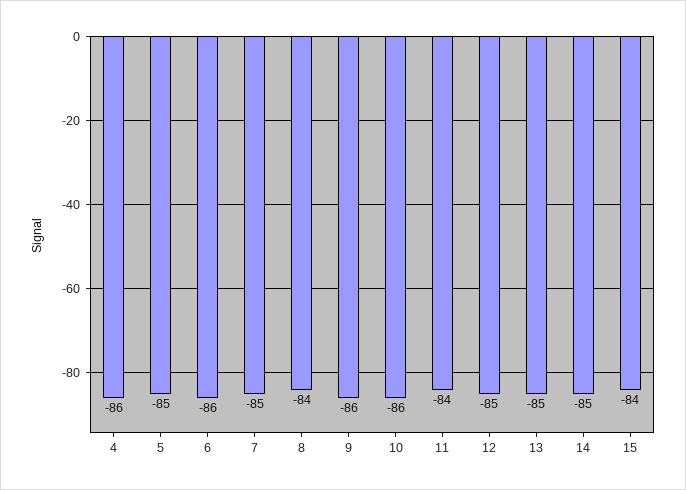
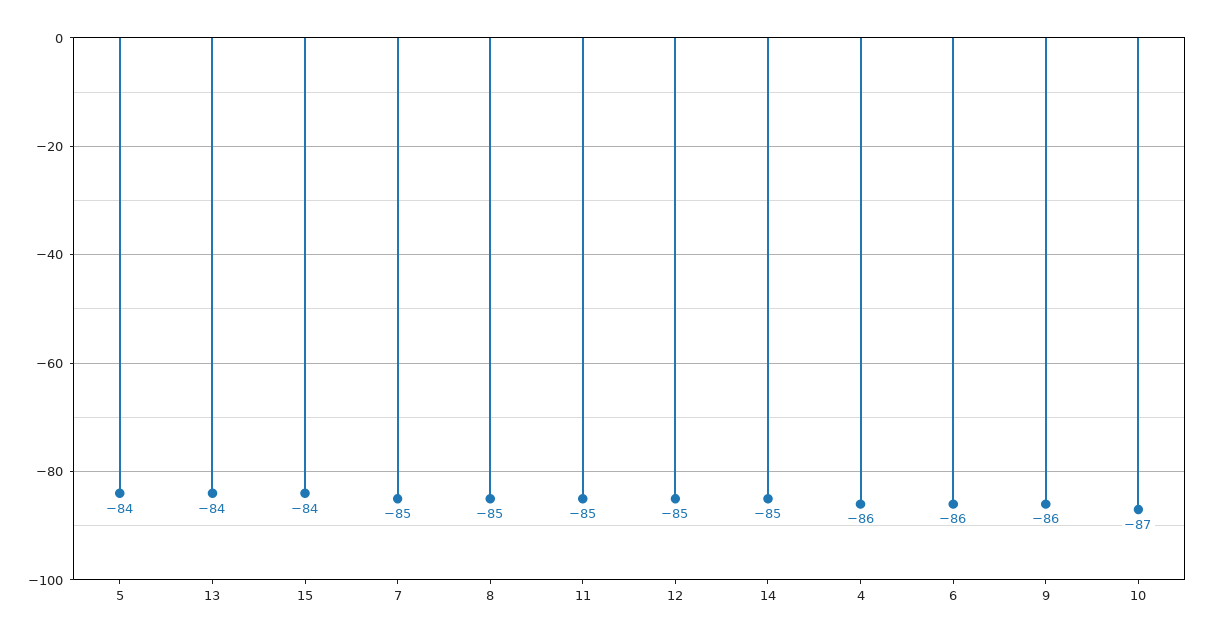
5: -85 -> -84
8: -84 -> -85
10: -86 -> -87
11: -84 -> -85
13: -85 -> -84

